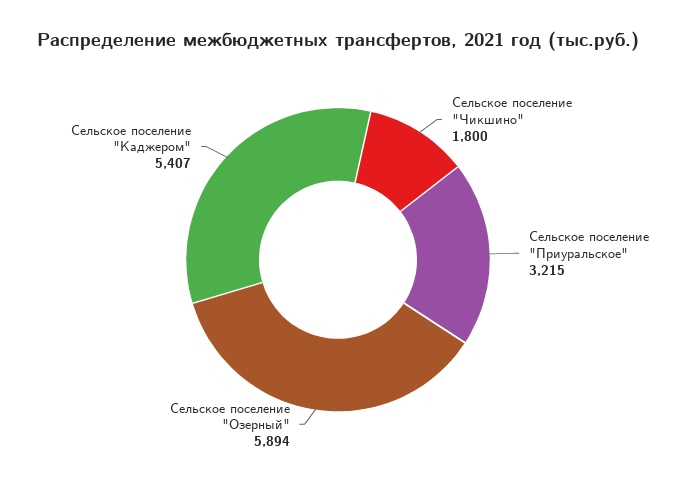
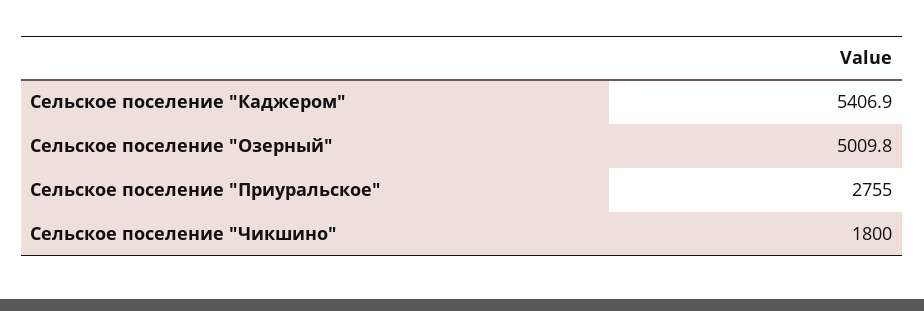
Сельское поселение "Приуральское": 3215 -> 2755
Сельское поселение "Озерный": 5894 -> 5009.8

